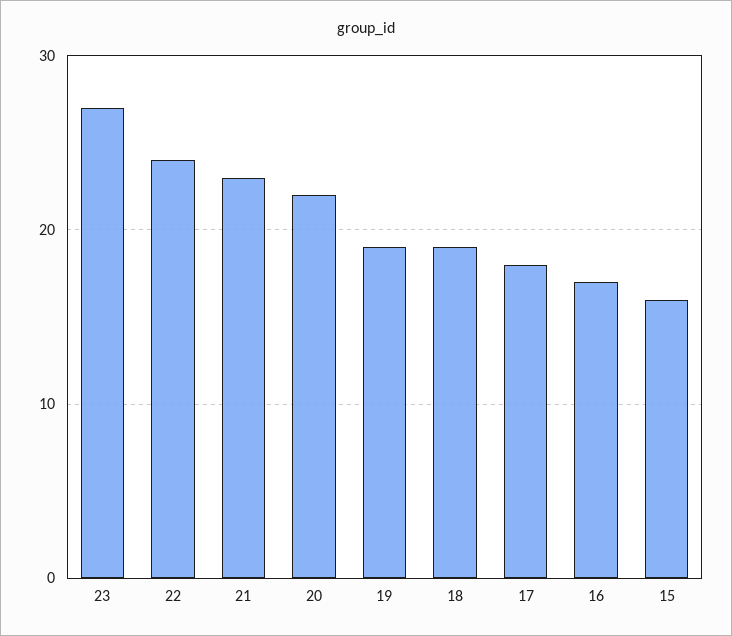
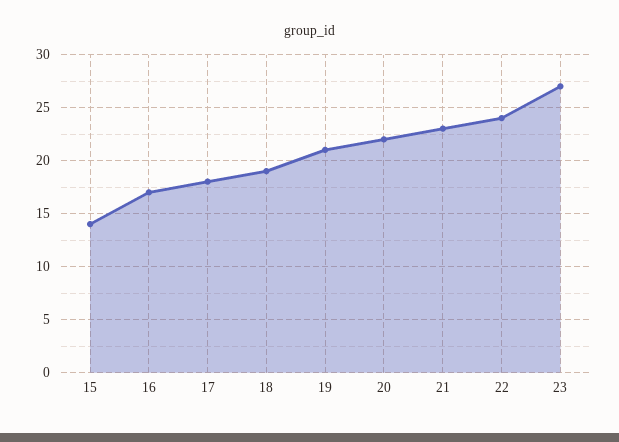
19: 19 -> 21
15: 16 -> 14

